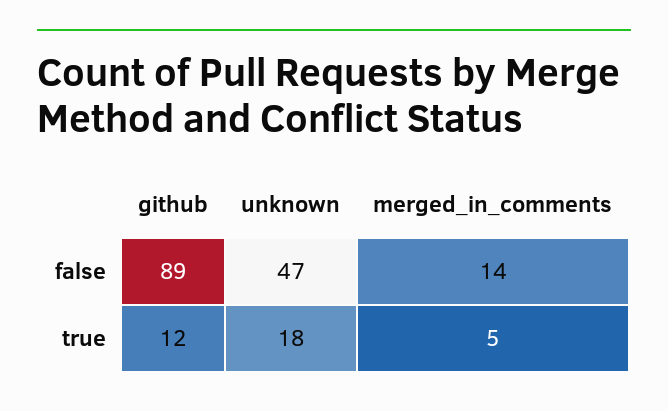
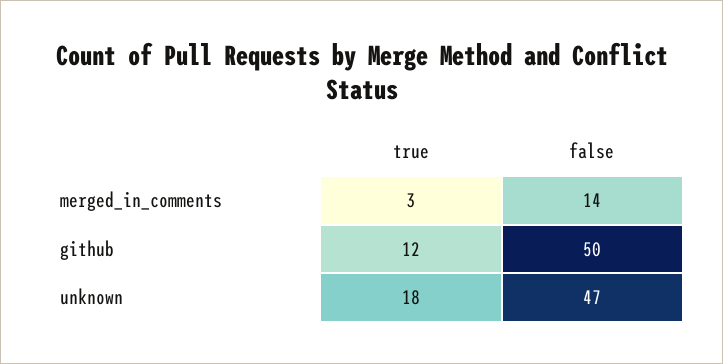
github, false: 89 -> 50
merged_in_comments, true: 5 -> 3

